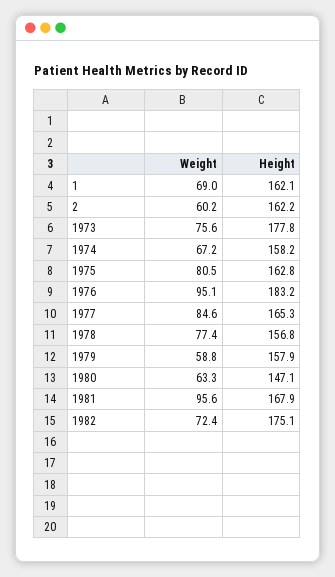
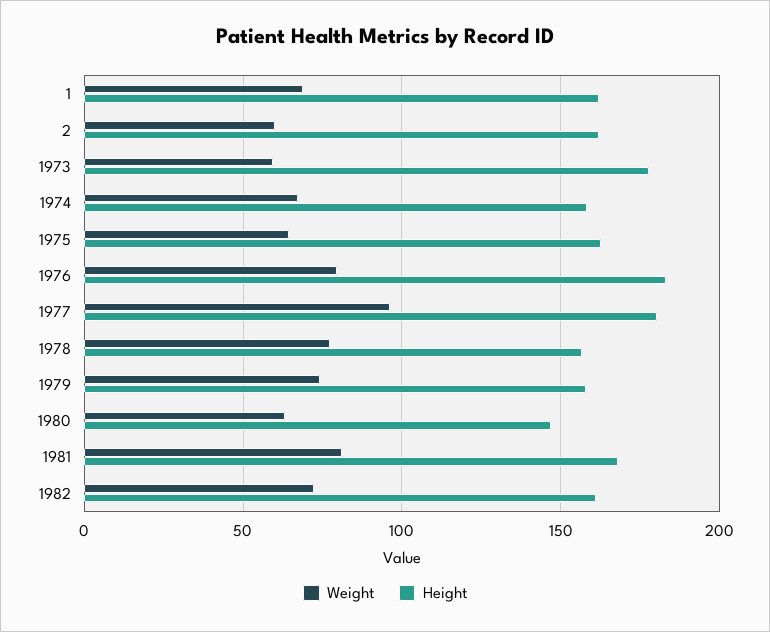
Weight, 1973: 75.6 -> 60
Weight, 1975: 80.5 -> 65
Weight, 1976: 95.1 -> 80
Weight, 1977: 84.6 -> 95
Height, 1977: 165.3 -> 180
Weight, 1979: 58.8 -> 75
Weight, 1981: 95.6 -> 80
Height, 1982: 175.1 -> 160

